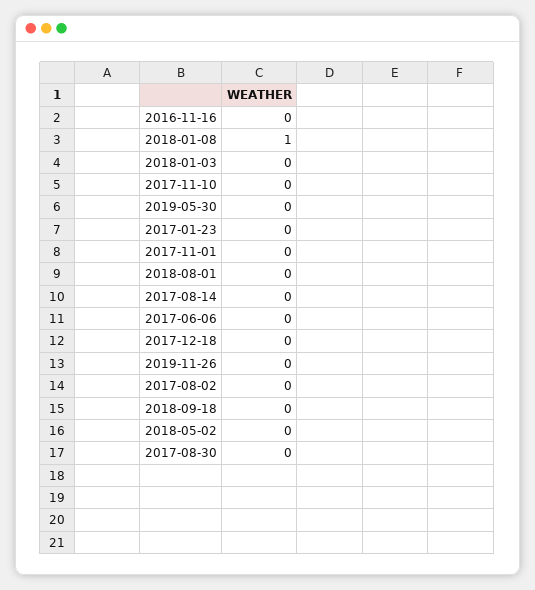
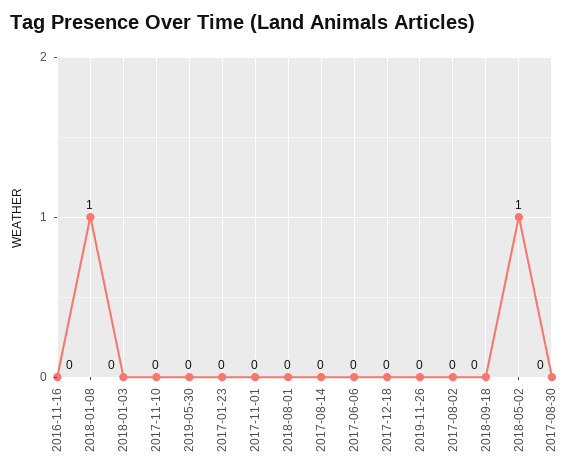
2018-05-02: 0 -> 1

